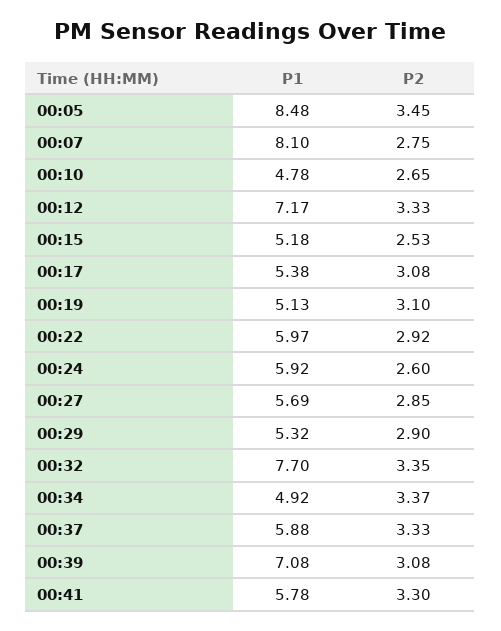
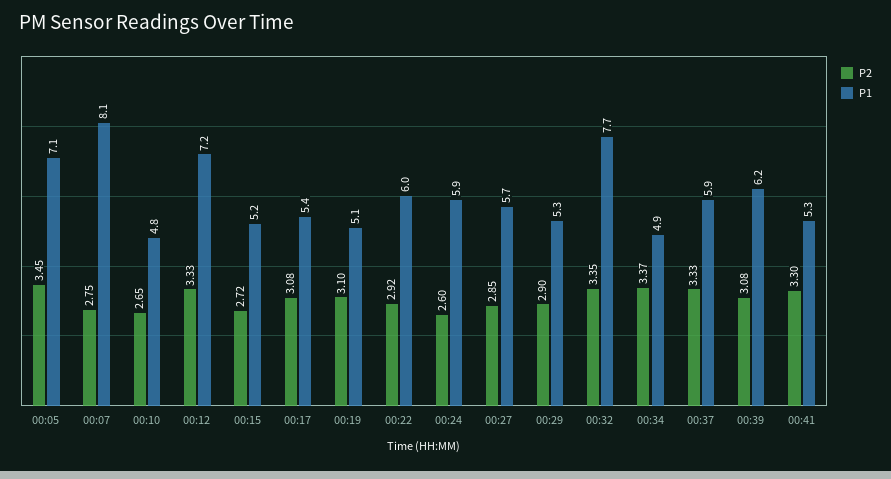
P1, 00:05: 8.48 -> 7.1
P2, 00:15: 2.53 -> 2.72
P1, 00:39: 7.08 -> 6.2
P1, 00:41: 5.78 -> 5.3

